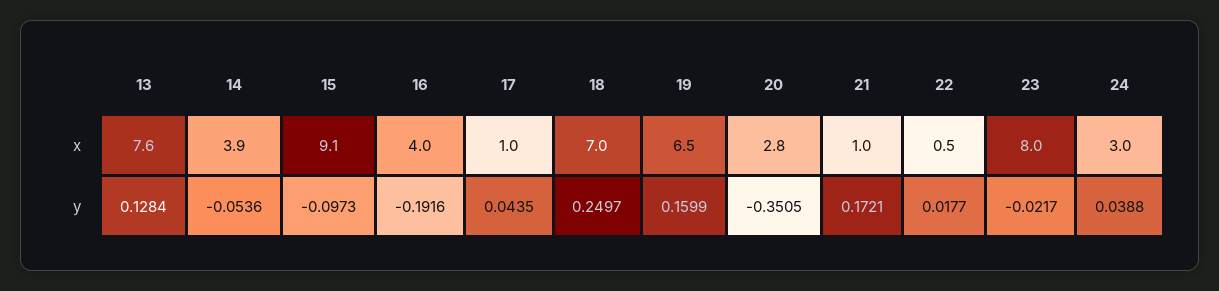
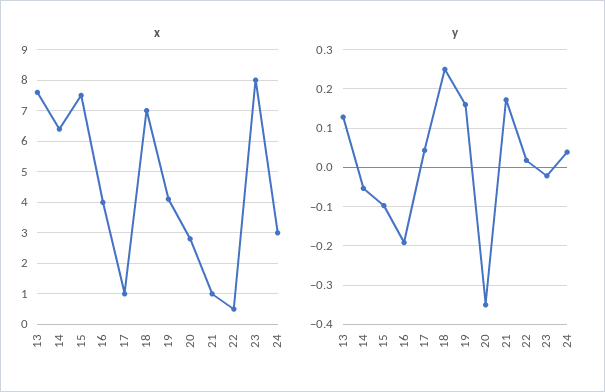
x, 14: 3.9 -> 6.5
x, 15: 9.1 -> 7.5
x, 19: 6.5 -> 4

